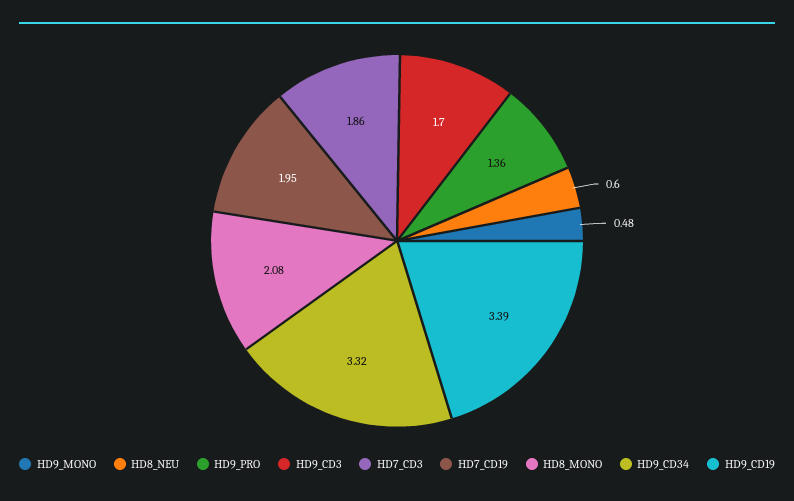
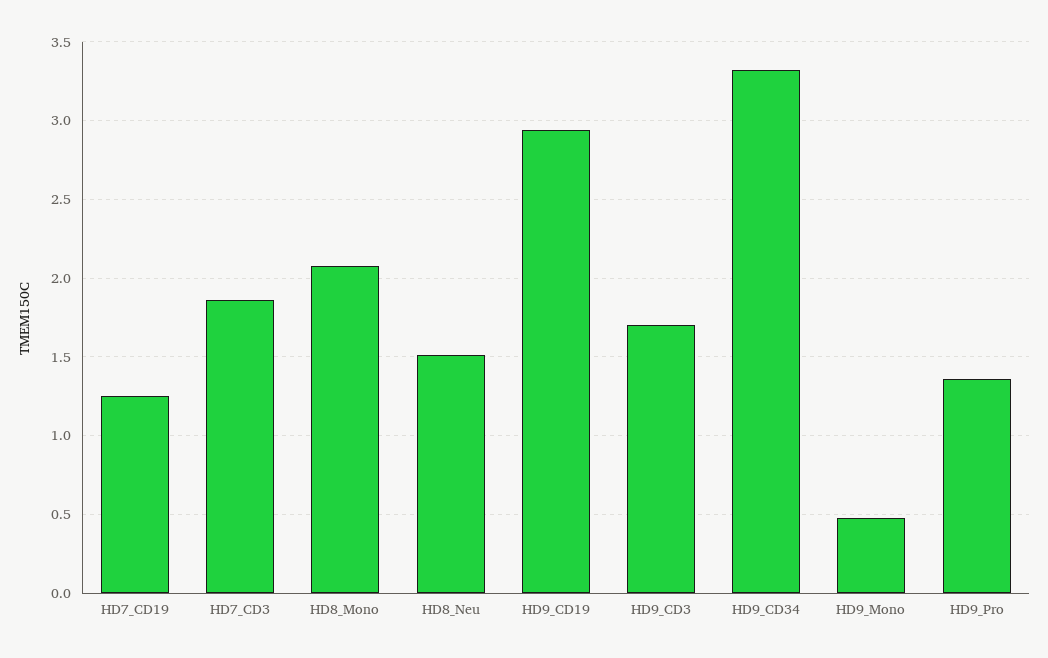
HD8_NEU: 0.6 -> 1.5
HD7_CD19: 1.95 -> 1.25
HD9_CD19: 3.39 -> 2.95

